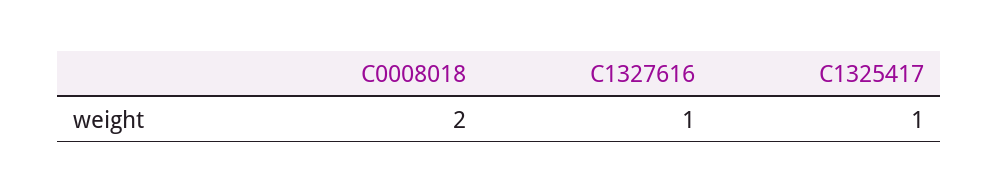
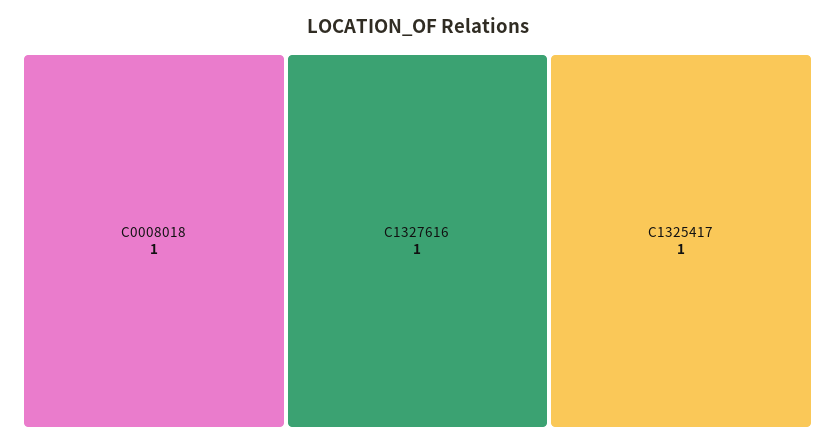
C0008018: 2 -> 1

